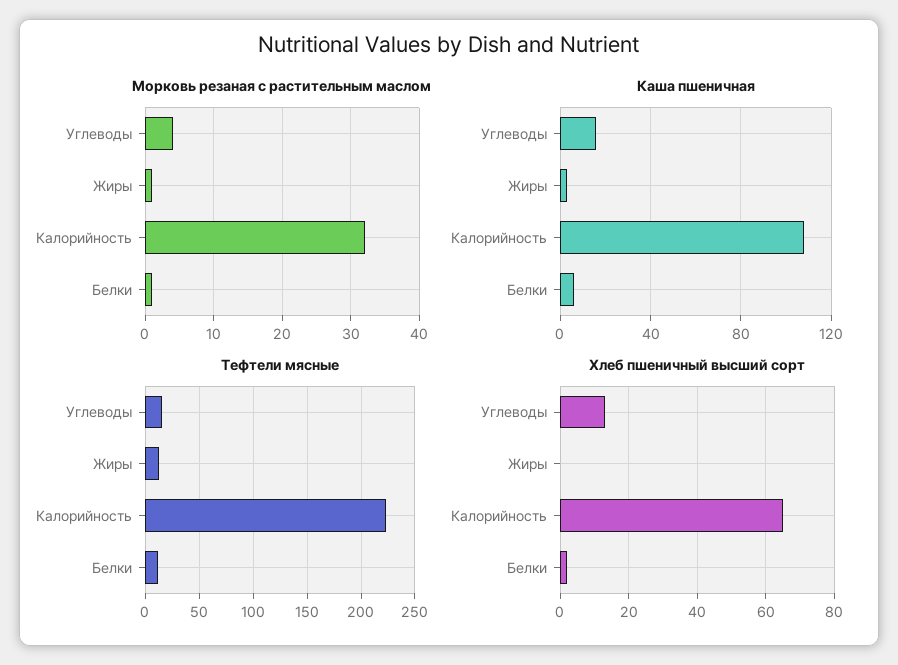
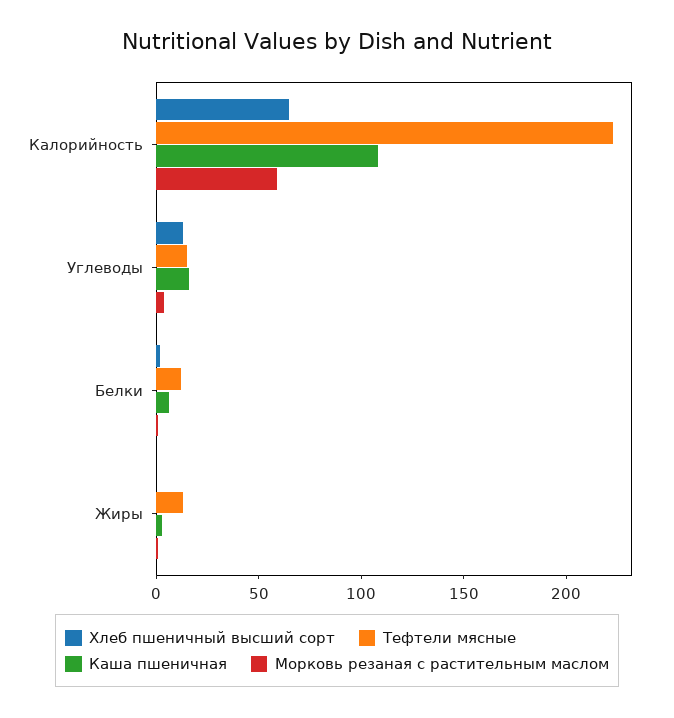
Морковь резаная с растительным маслом, Калорийность: 32 -> 60

